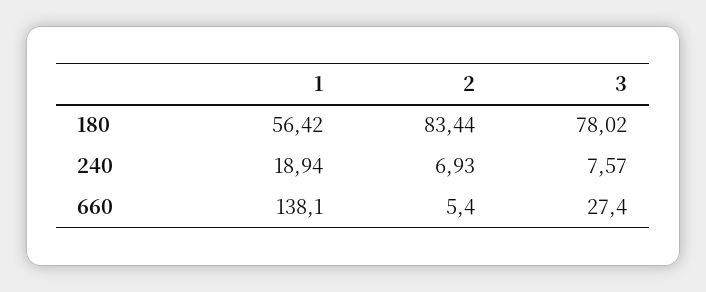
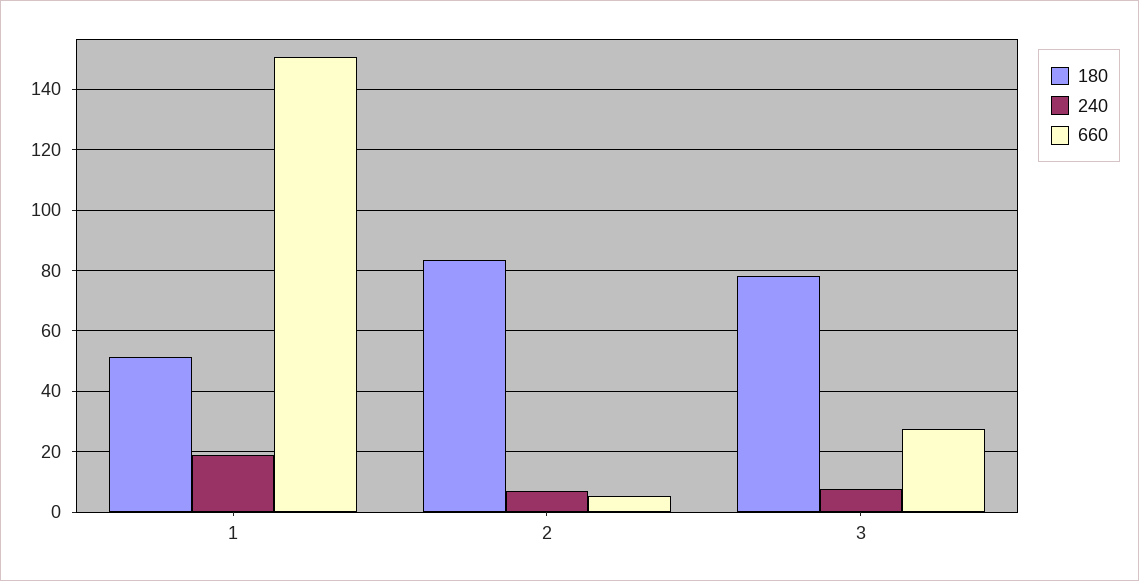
180, 1: 56.42 -> 52
660, 1: 138.1 -> 150

